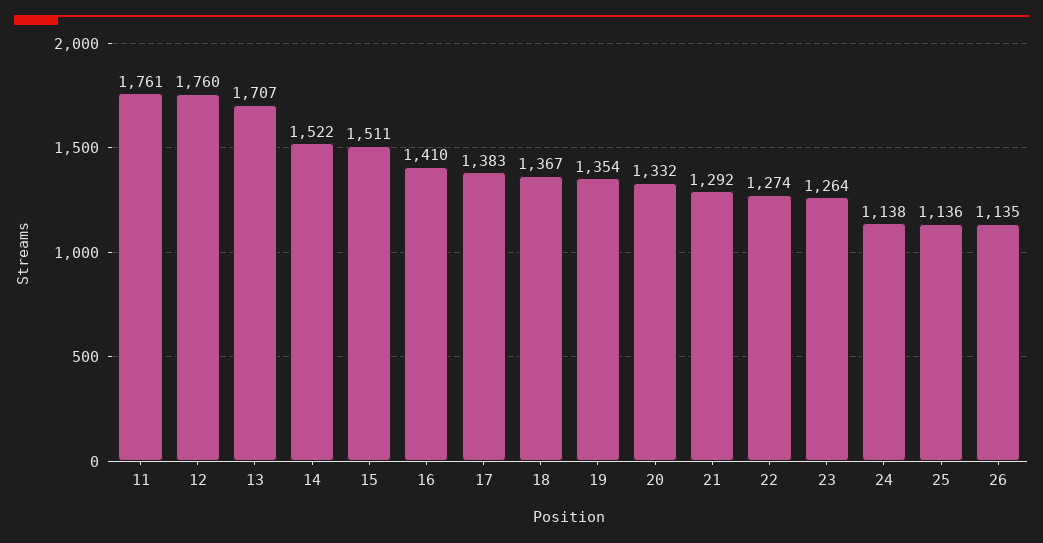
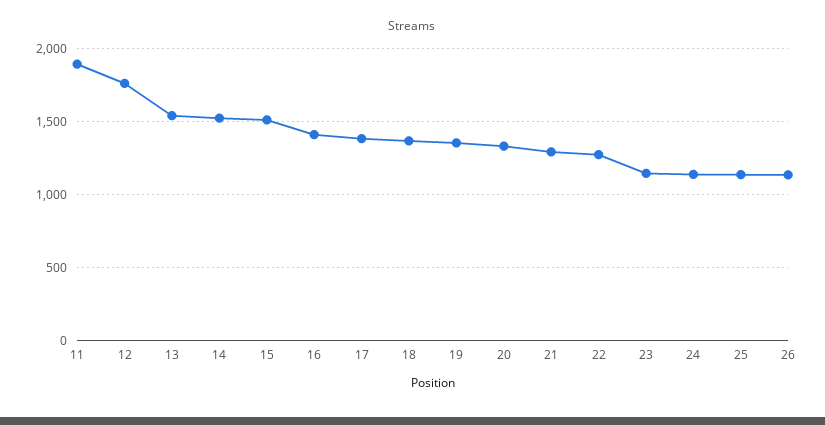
11: 1761 -> 1900
13: 1707 -> 1550
23: 1264 -> 1150

